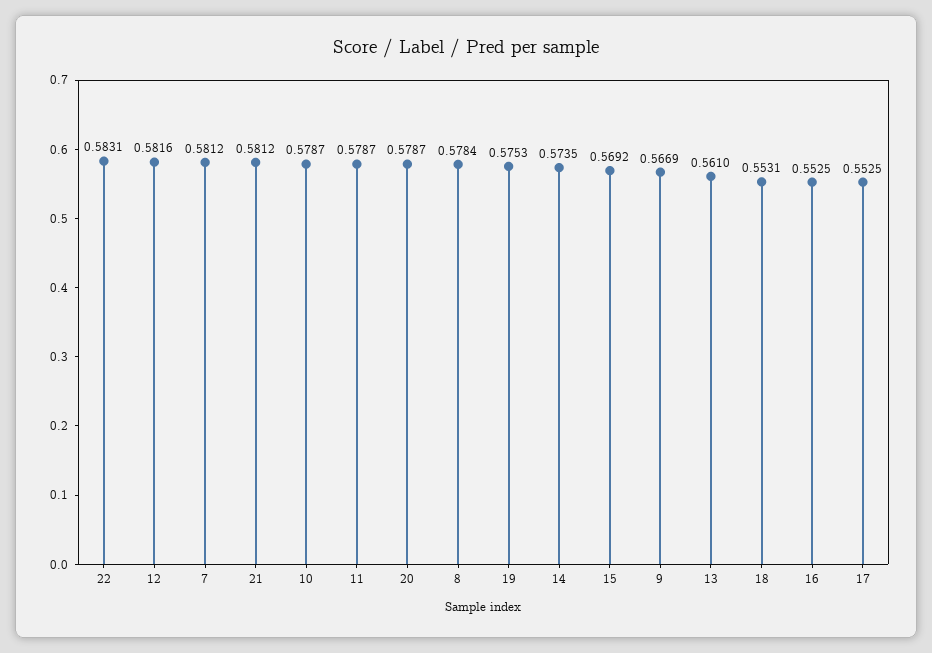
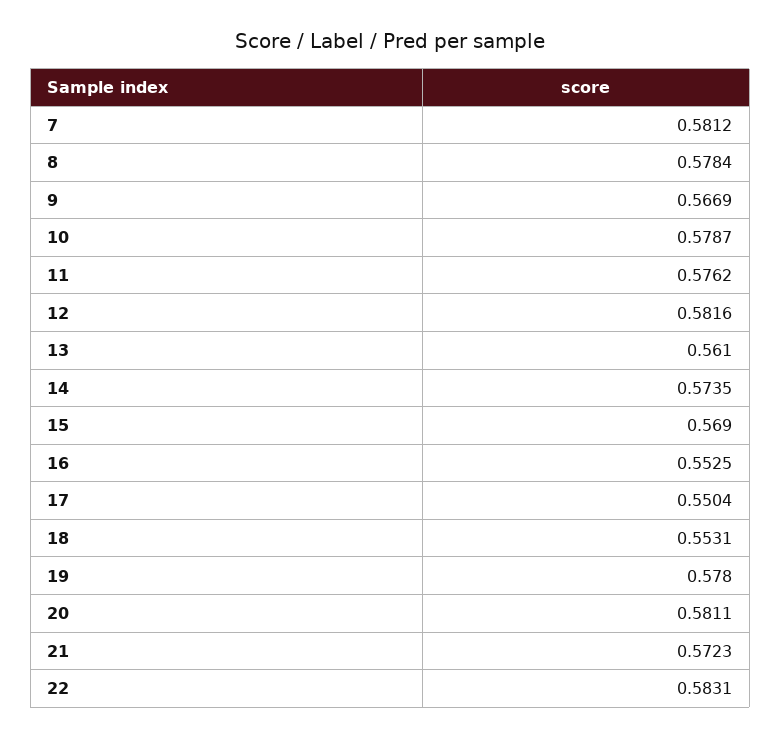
21: 0.5812 -> 0.5723
11: 0.5787 -> 0.5762
20: 0.5787 -> 0.5811
19: 0.5753 -> 0.578
15: 0.5692 -> 0.569
17: 0.5525 -> 0.5504

